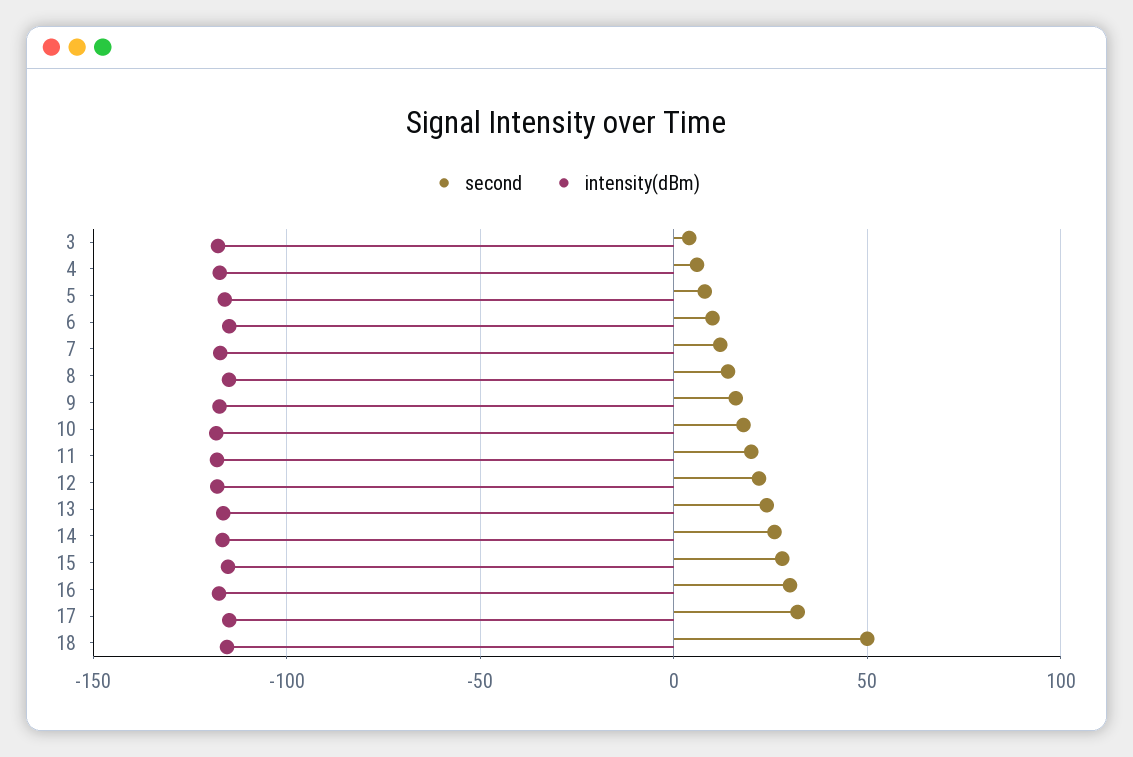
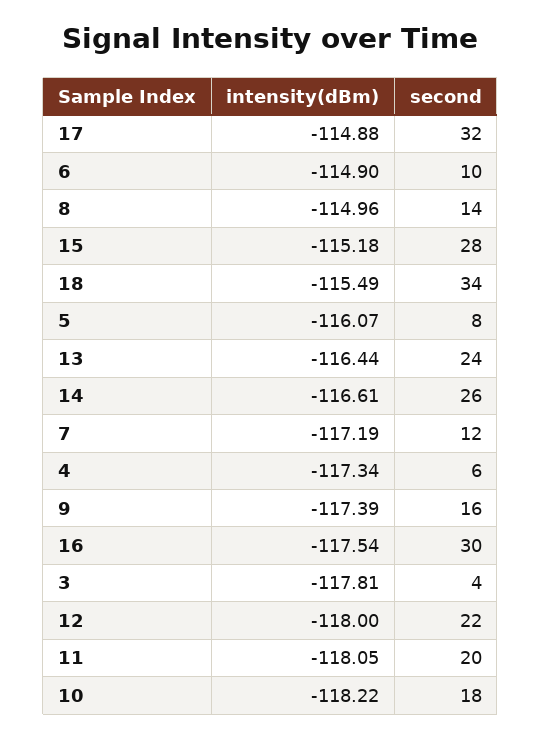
second, 18: 50 -> 34

